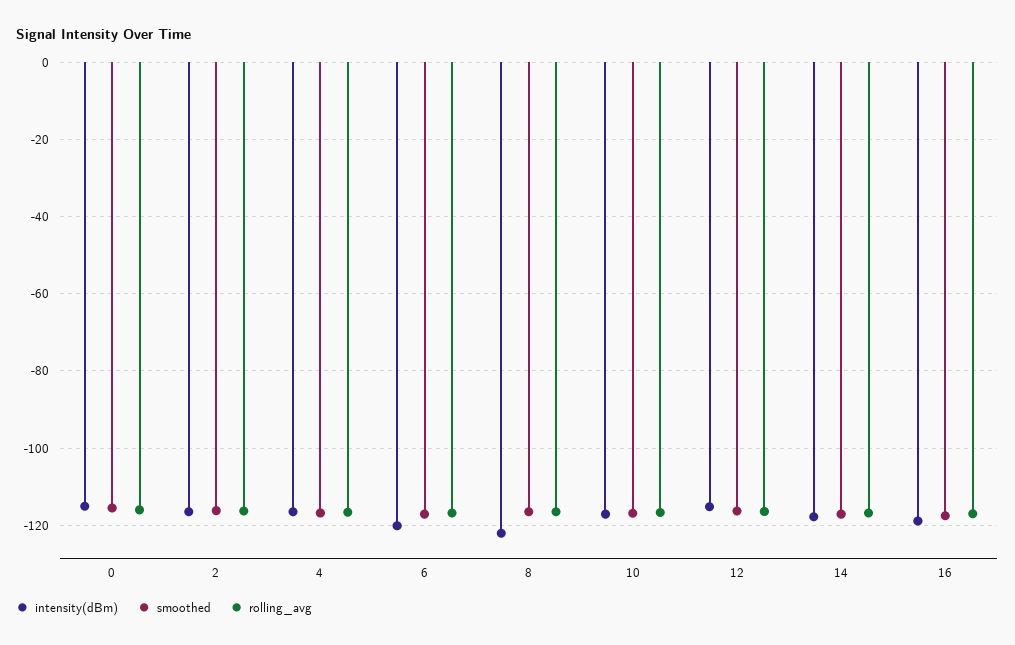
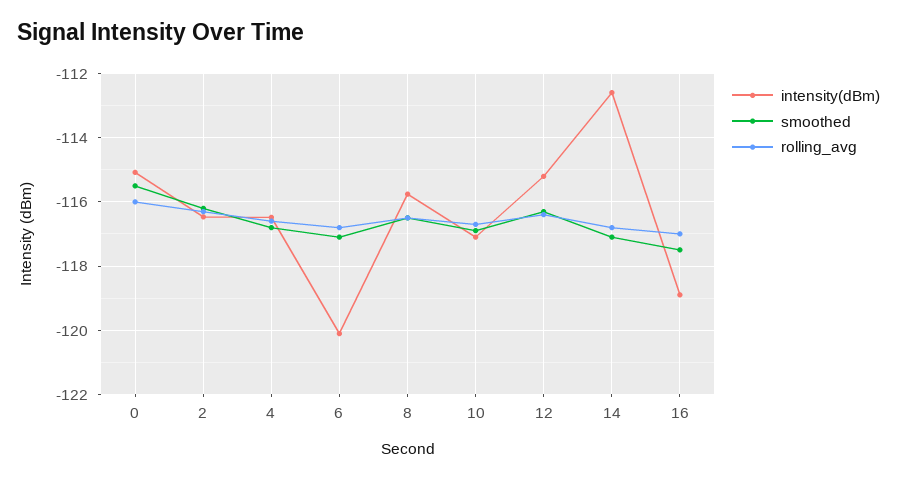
intensity(dBm), 8: -122 -> -115.8
intensity(dBm), 14: -118 -> -112.6

